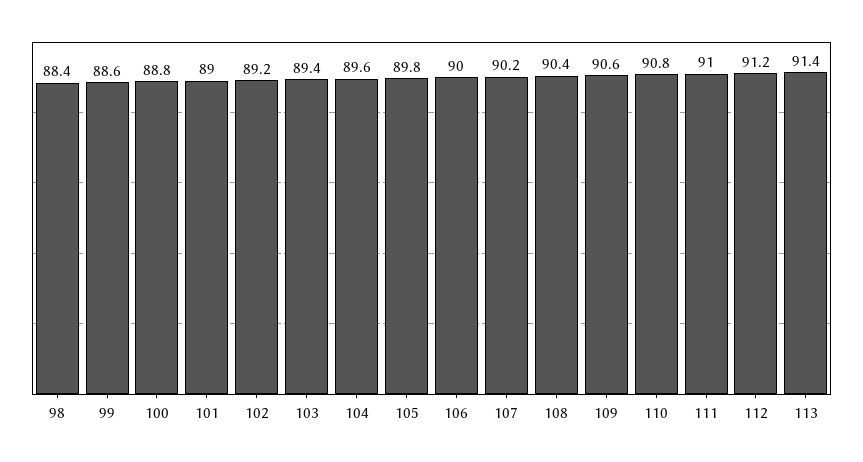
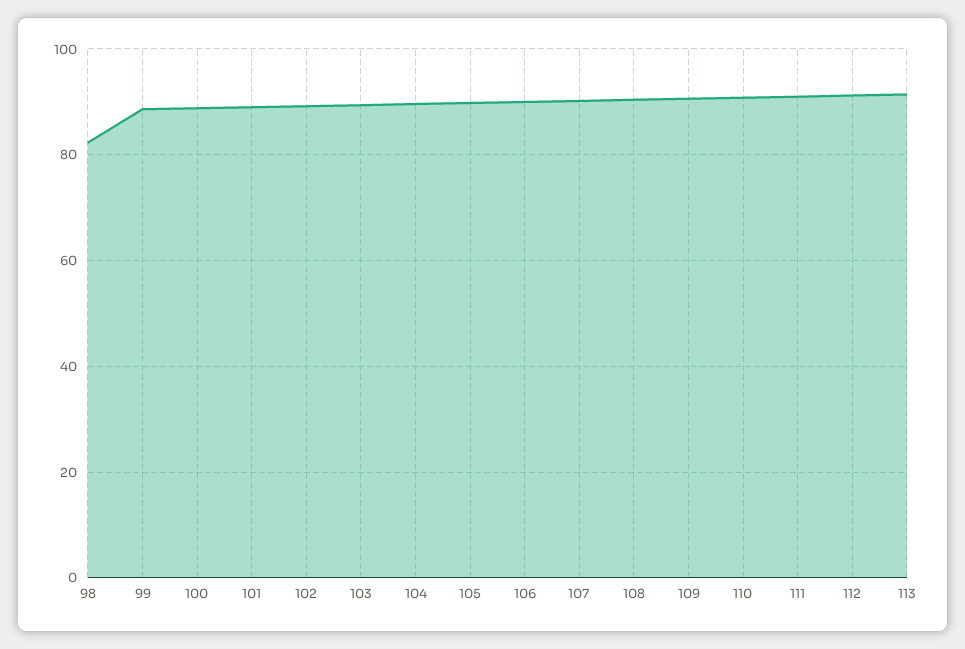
98: 88.4 -> 82

